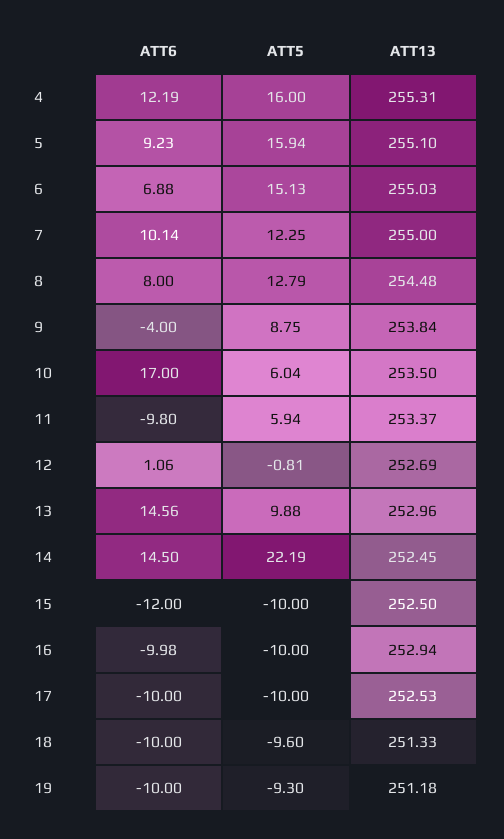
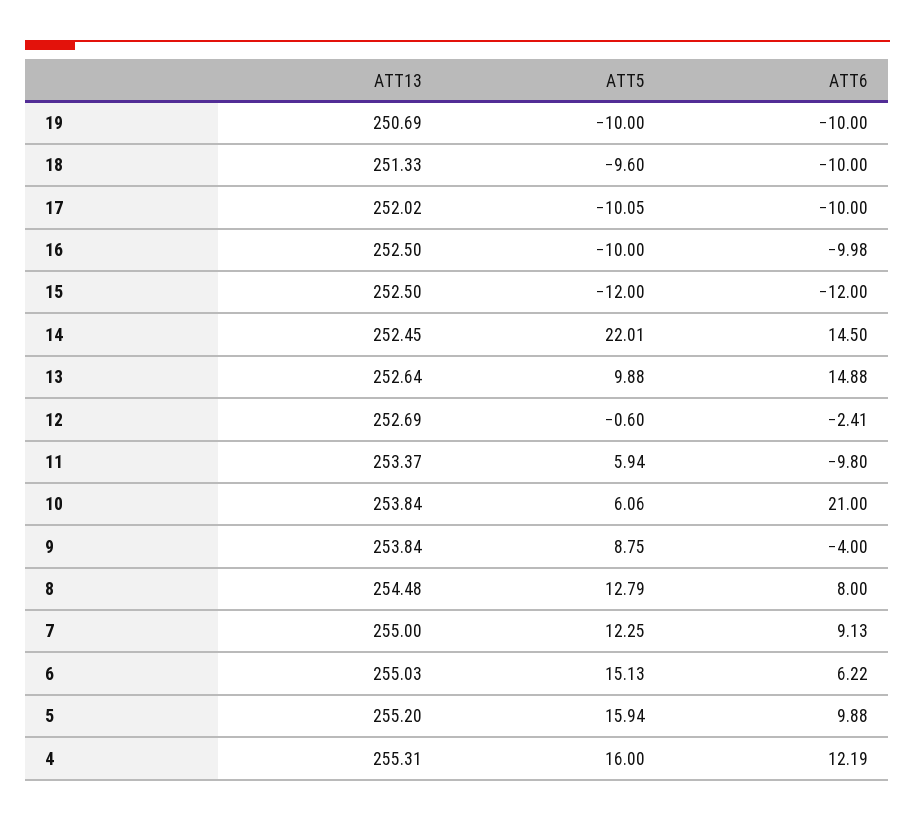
ATT6, 5: 9.23 -> 9.88
ATT13, 5: 255.1 -> 255.2
ATT6, 6: 6.88 -> 6.22
ATT6, 7: 10.14 -> 9.13
ATT6, 10: 17 -> 21
ATT5, 10: 6.04 -> 6.06
ATT13, 10: 253.5 -> 253.84
ATT6, 12: 1.06 -> -2.41
ATT5, 12: -0.81 -> -0.6
ATT6, 13: 14.56 -> 14.88
ATT13, 13: 252.96 -> 252.64
ATT5, 14: 22.19 -> 22.01
ATT5, 15: -10 -> -12
ATT13, 16: 252.94 -> 252.5
ATT5, 17: -10 -> -10.05
ATT13, 17: 252.53 -> 252.02
ATT5, 19: -9.3 -> -10
ATT13, 19: 251.18 -> 250.69

